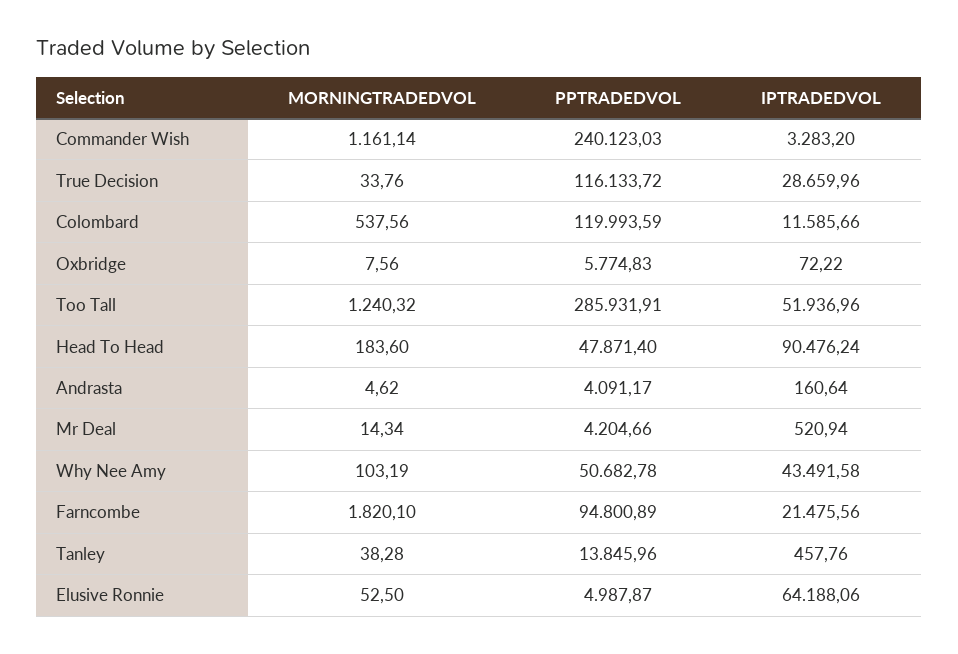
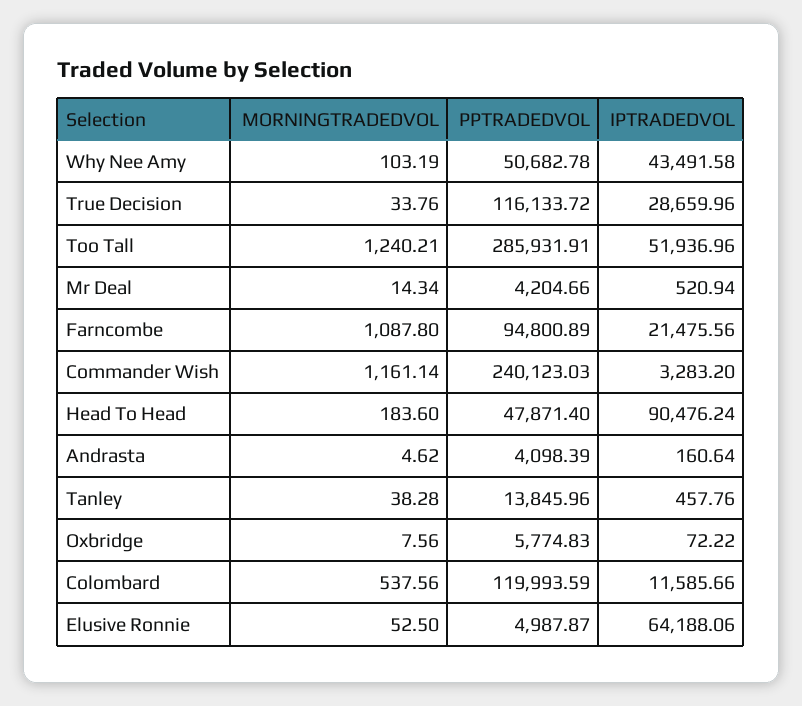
MORNINGTRADEDVOL, Too Tall: 1240.32 -> 1240.21
PPTRADEDVOL, Andrasta: 4091.17 -> 4098.39
MORNINGTRADEDVOL, Farncombe: 1820.1 -> 1087.8

